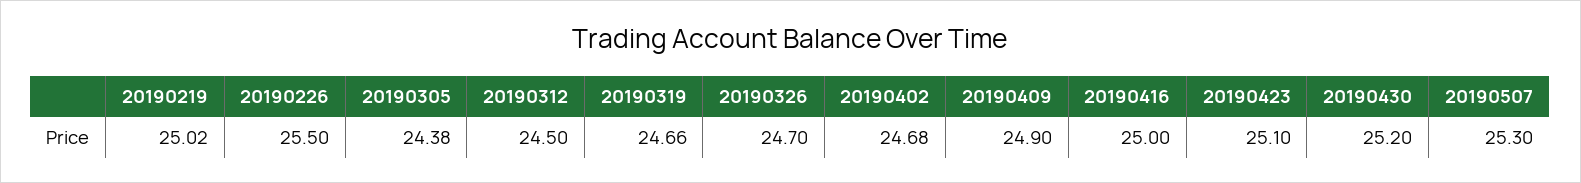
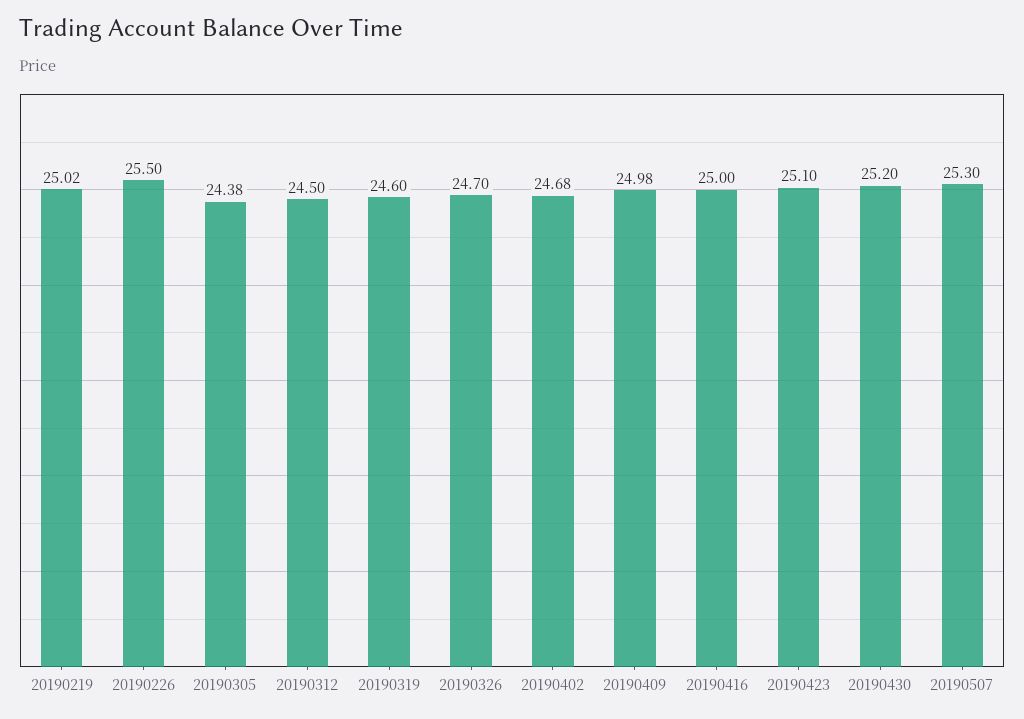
20190319: 24.66 -> 24.6
20190409: 24.9 -> 24.98

